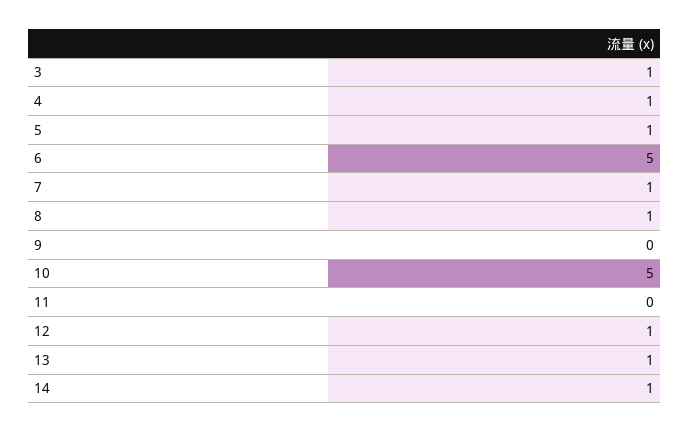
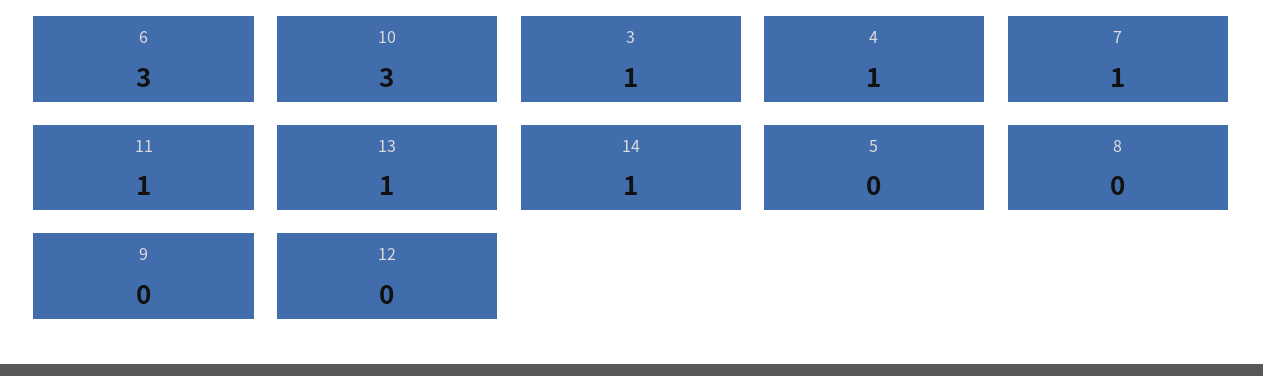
5: 1 -> 0
6: 5 -> 3
8: 1 -> 0
10: 5 -> 3
11: 0 -> 1
12: 1 -> 0

